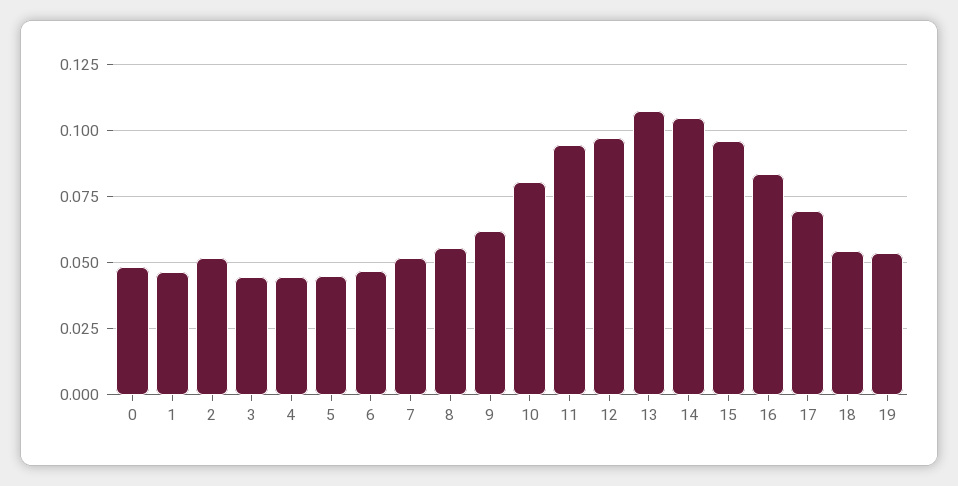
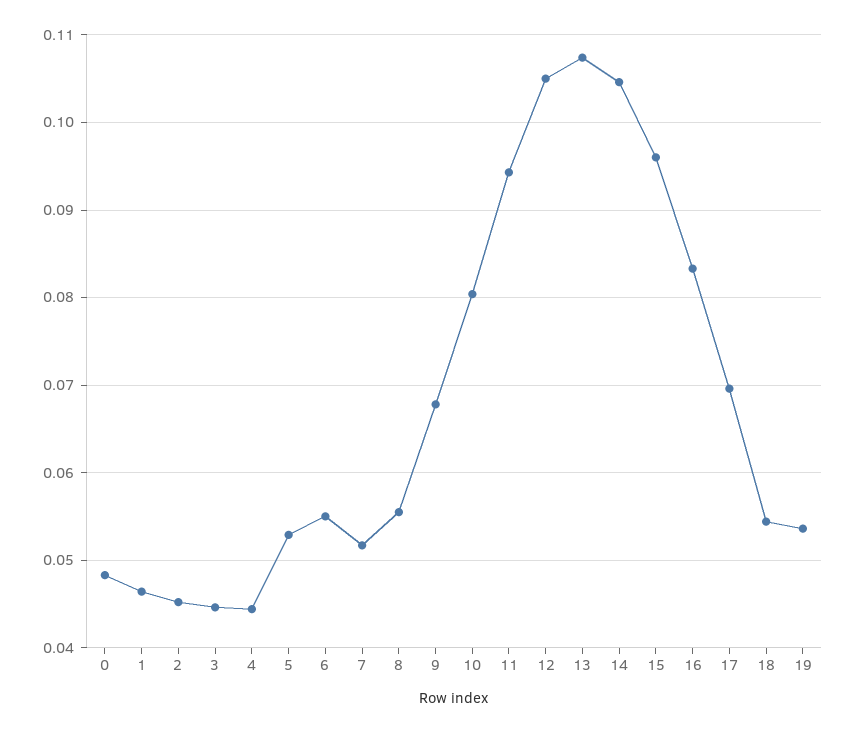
2: 0.0525 -> 0.045
5: 0.045 -> 0.053
6: 0.0475 -> 0.055
9: 0.0625 -> 0.068
12: 0.0975 -> 0.105

